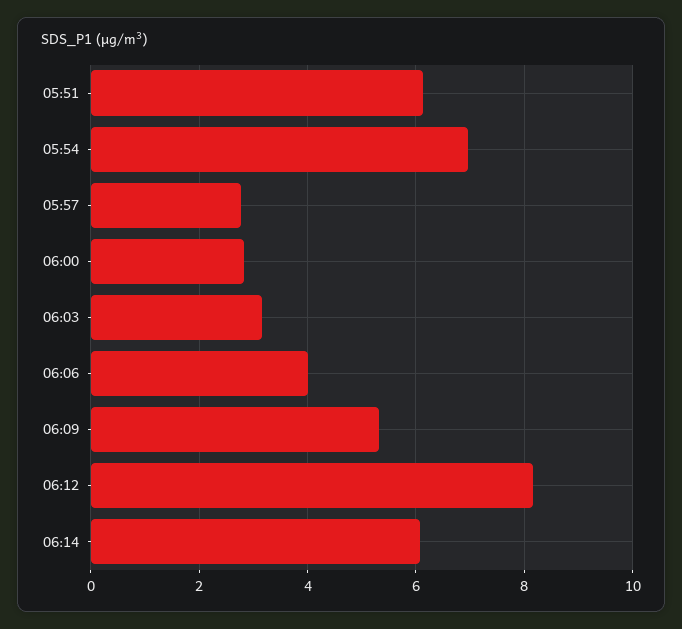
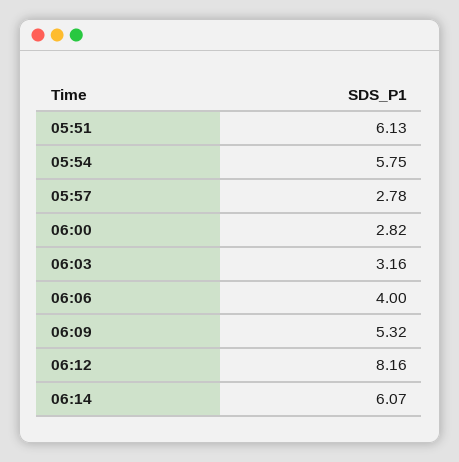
05:54: 7 -> 5.75

